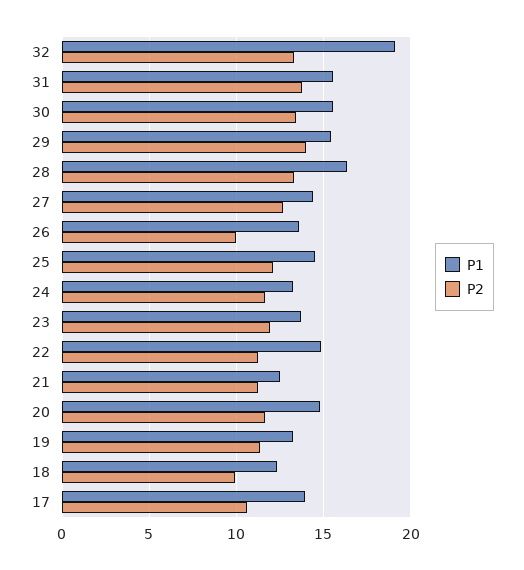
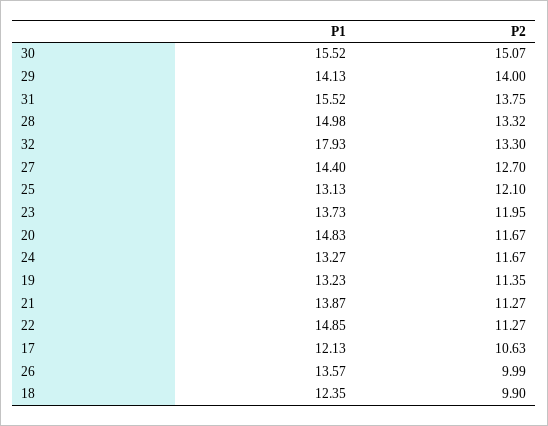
P1, 32: 19 -> 17.93
P2, 30: 13.5 -> 15.07
P1, 29: 15.5 -> 14.13
P1, 28: 16.5 -> 14.98
P1, 25: 14.5 -> 13.13
P1, 21: 12.5 -> 13.87
P1, 17: 14 -> 12.13

